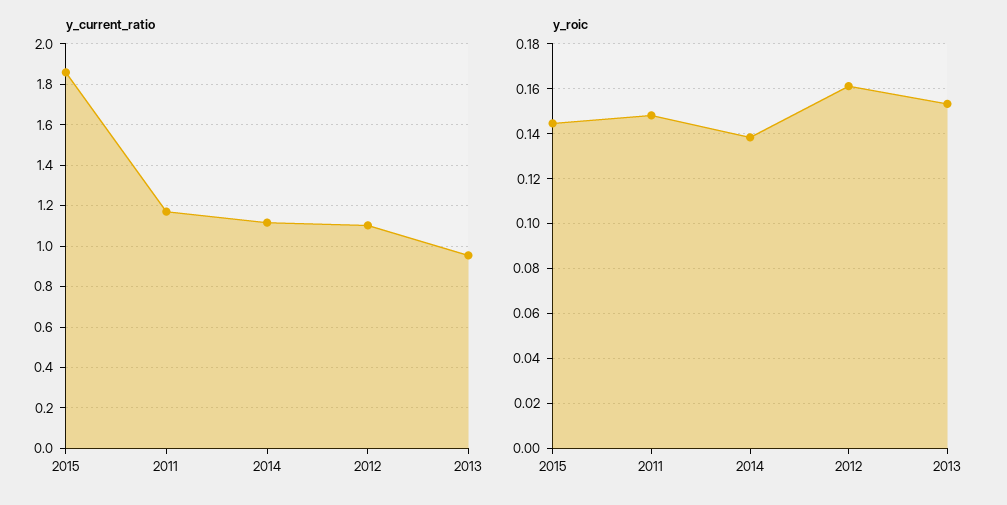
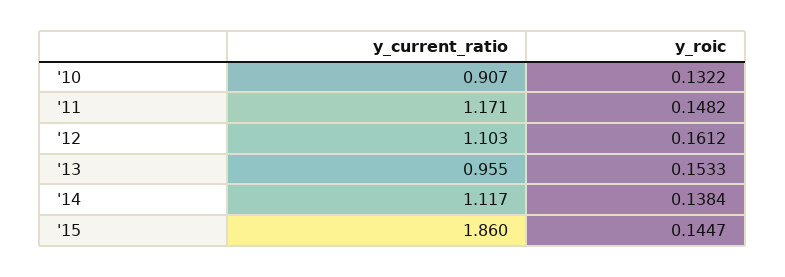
y_current_ratio, '10: none -> 0.907
y_roic, '10: none -> 0.1322

